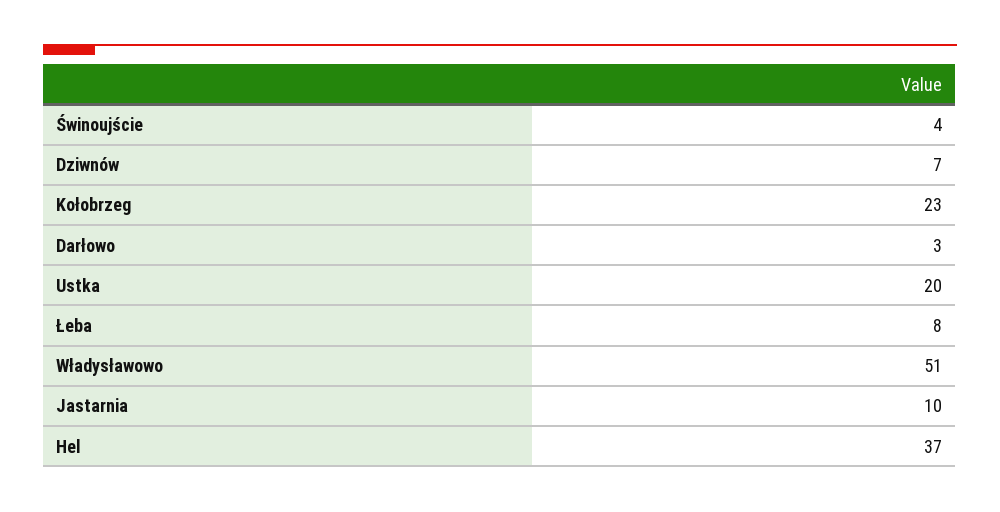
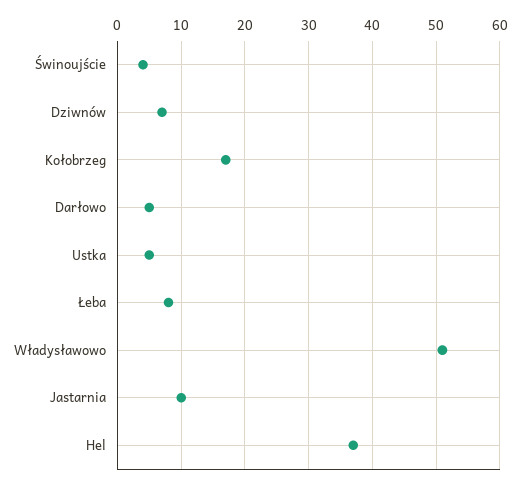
Kołobrzeg: 23 -> 17
Darłowo: 3 -> 5
Ustka: 20 -> 5

